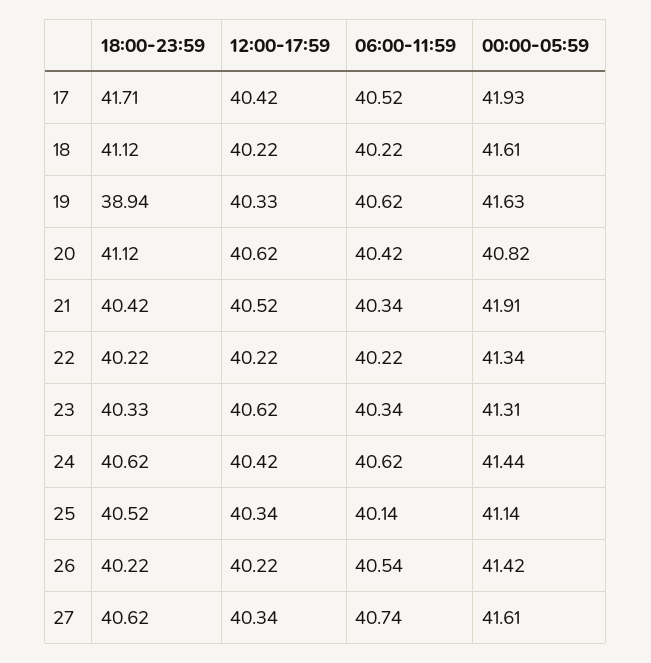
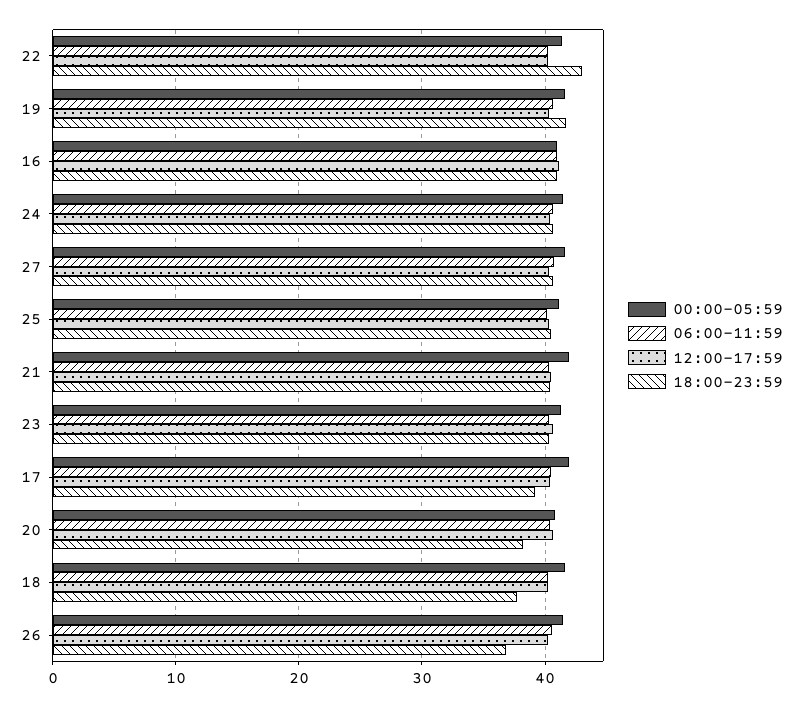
18:00-23:59, 17: 41.71 -> 39
18:00-23:59, 18: 41.12 -> 38
18:00-23:59, 19: 38.94 -> 42
18:00-23:59, 20: 41.12 -> 38
18:00-23:59, 22: 40.22 -> 43
18:00-23:59, 26: 40.22 -> 37
00:00-05:59, 16: none -> 41
06:00-11:59, 16: none -> 41
12:00-17:59, 16: none -> 41
18:00-23:59, 16: none -> 41

